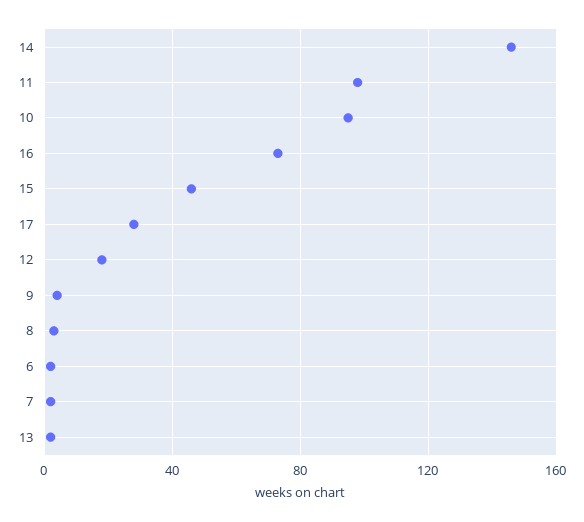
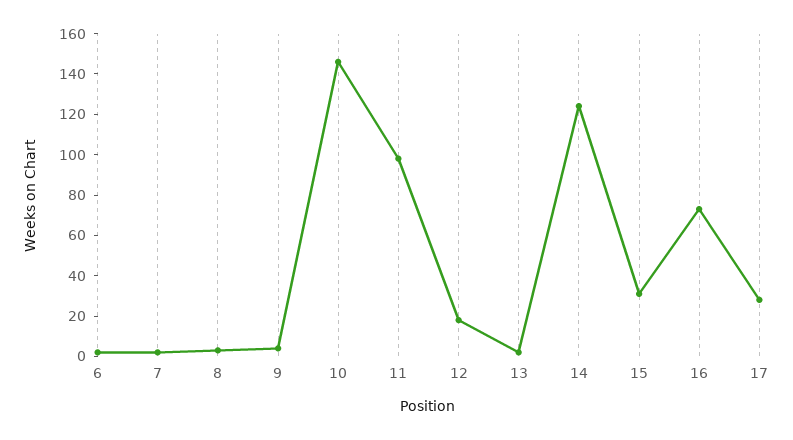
14: 145 -> 125
10: 95 -> 145
15: 45 -> 30

